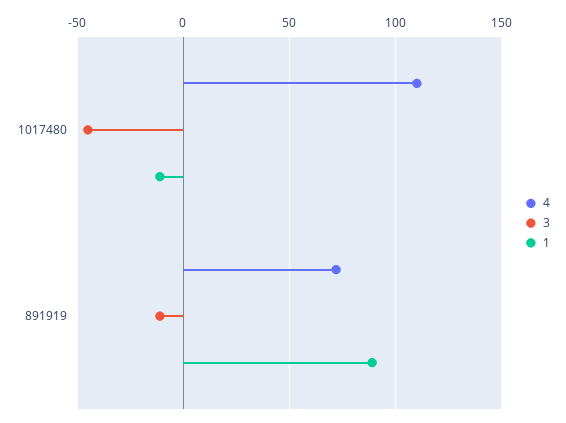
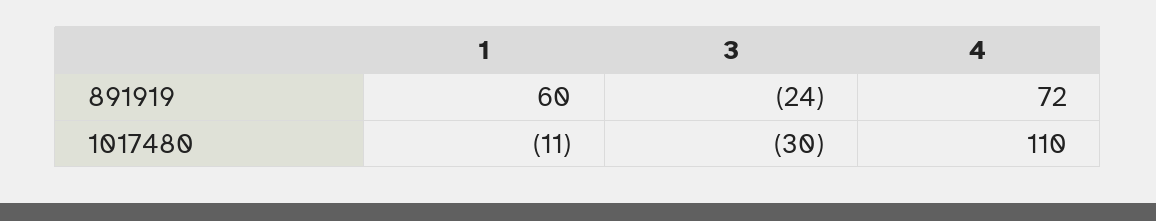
3, 1017480: -45 -> -30
3, 891919: -10 -> -24
1, 891919: 90 -> 60

